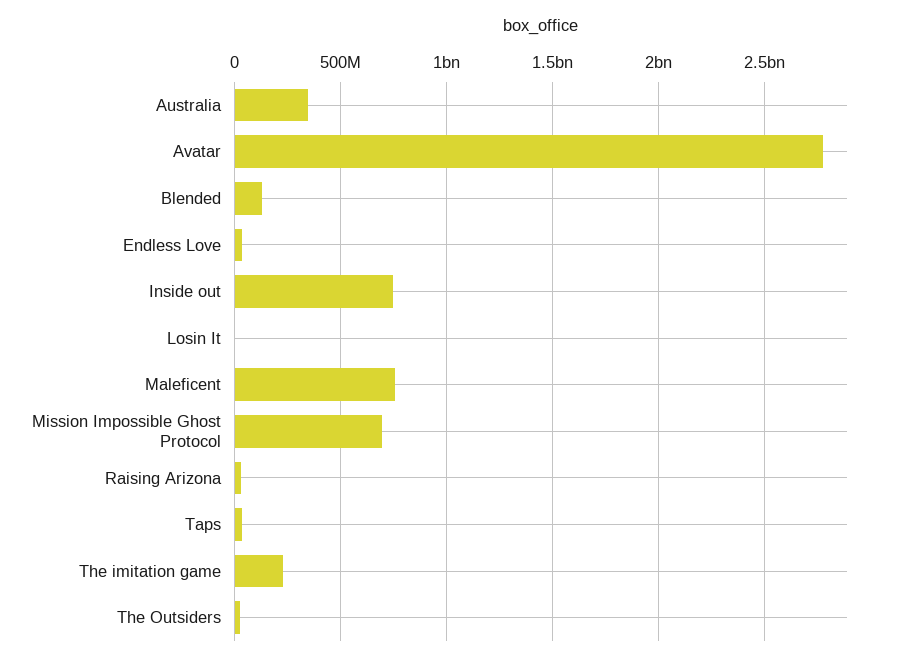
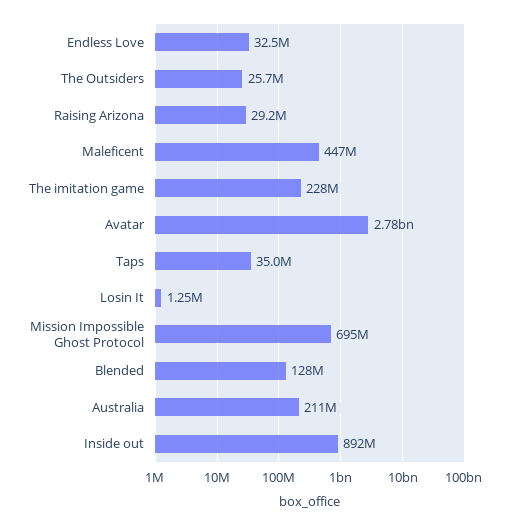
Australia: 350000000 -> 211000000
Inside out: 750000000 -> 892000000
Maleficent: 750000000 -> 447000000

